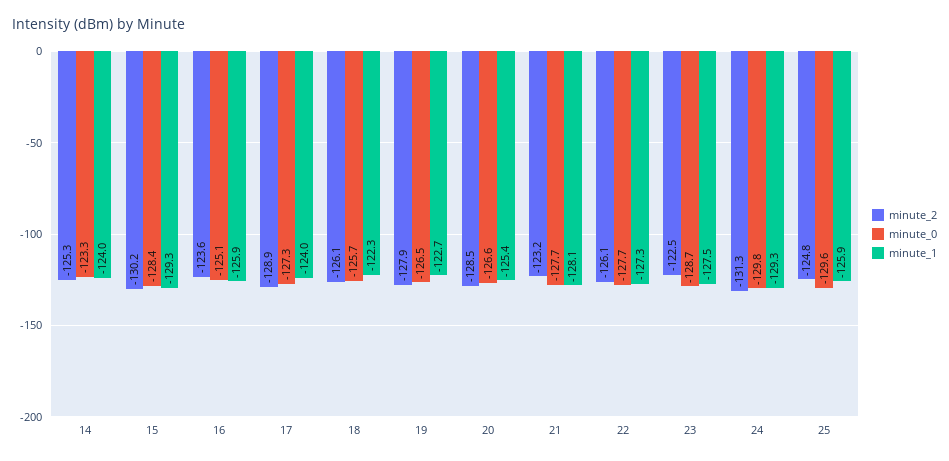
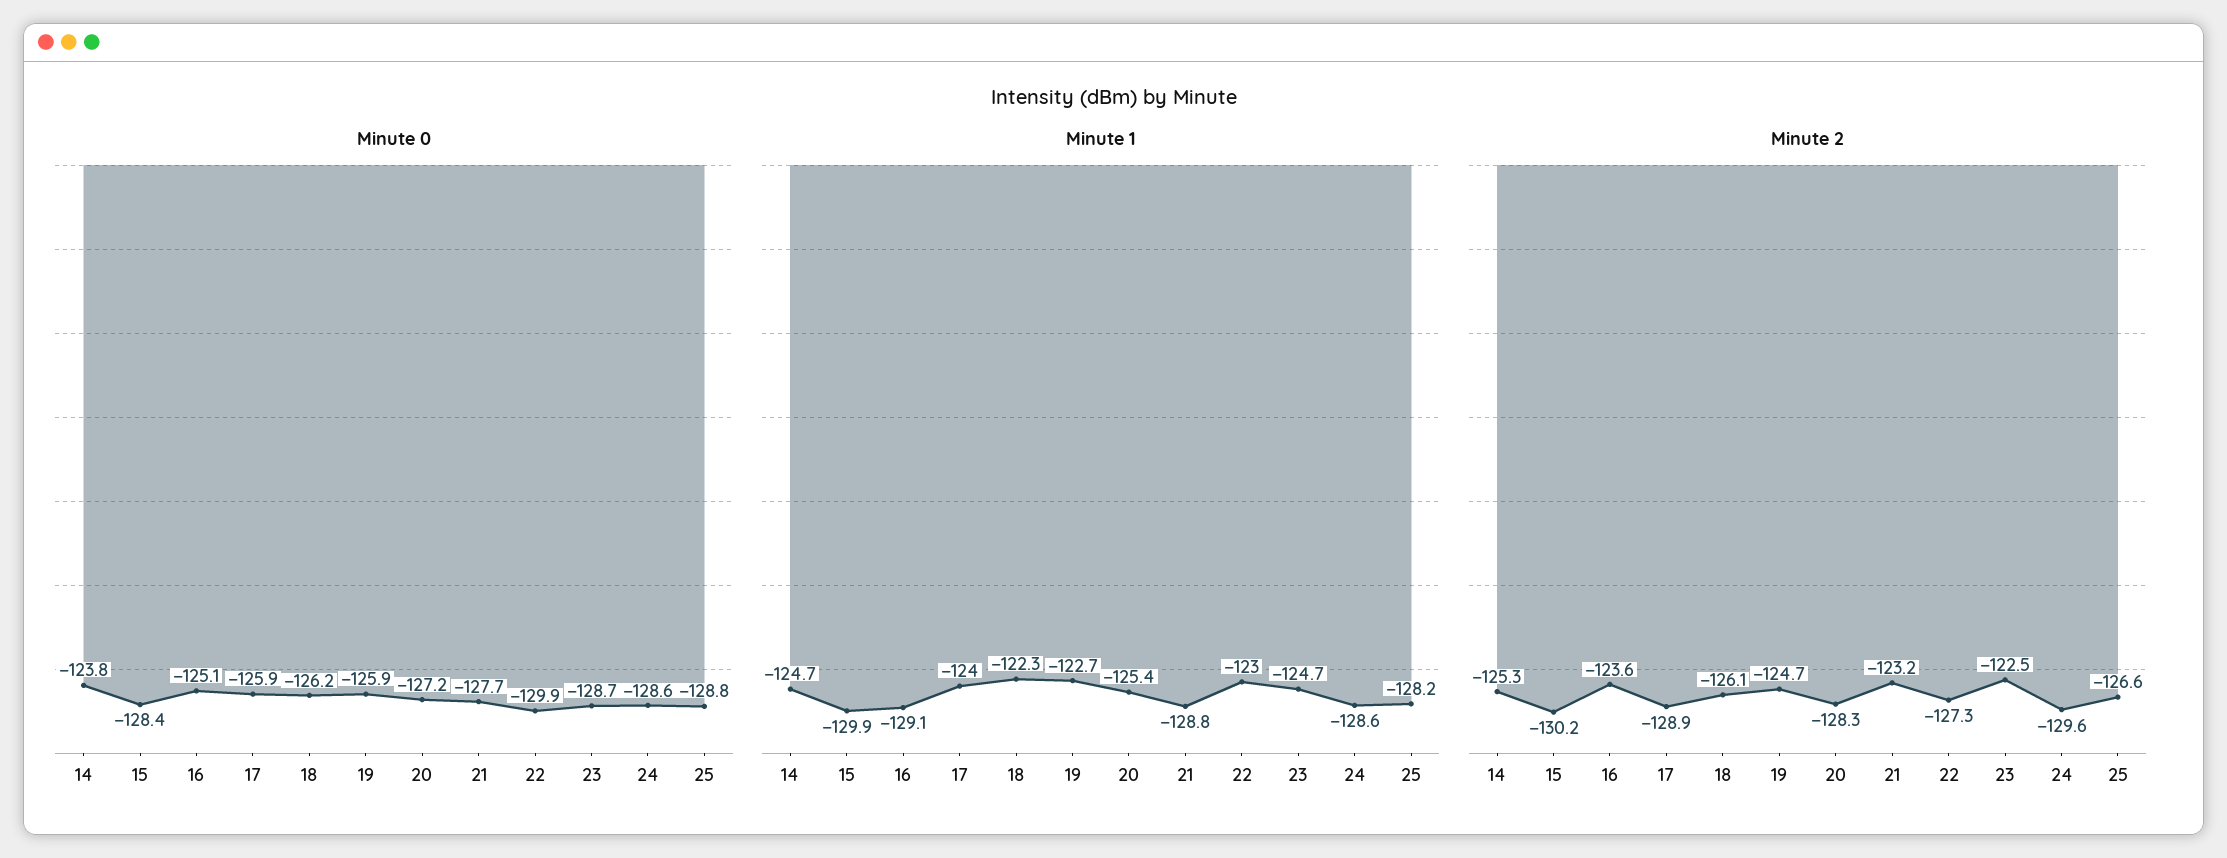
minute_0, 14: -123.3 -> -123.8
minute_1, 14: -124 -> -124.7
minute_1, 15: -129.3 -> -129.9
minute_1, 16: -125.9 -> -129.1
minute_0, 17: -127.3 -> -125.9
minute_0, 18: -125.7 -> -126.2
minute_2, 19: -127.9 -> -124.7
minute_0, 19: -126.5 -> -125.9
minute_2, 20: -128.5 -> -128.3
minute_0, 20: -126.6 -> -127.2
minute_1, 21: -128.1 -> -128.8
minute_2, 22: -126.1 -> -127.3
minute_0, 22: -127.7 -> -129.9
minute_1, 22: -127.3 -> -123
minute_1, 23: -127.5 -> -124.7
minute_2, 24: -131.3 -> -129.6
minute_0, 24: -129.8 -> -128.6
minute_1, 24: -129.3 -> -128.6
minute_2, 25: -124.8 -> -126.6
minute_0, 25: -129.6 -> -128.8
minute_1, 25: -125.9 -> -128.2

